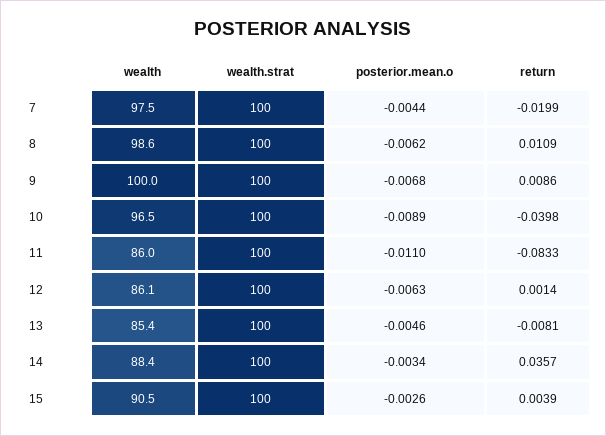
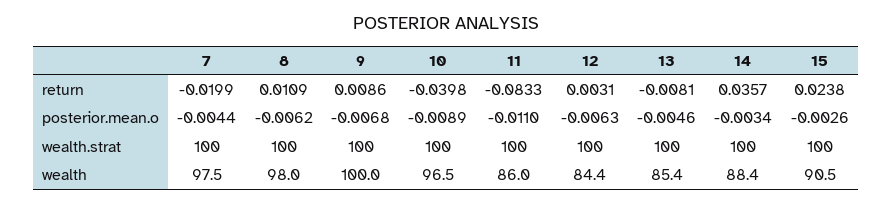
wealth, 8: 98.6 -> 98
wealth, 12: 86.1 -> 84.4
return, 12: 0.0014 -> 0.0031
return, 15: 0.0039 -> 0.0238

